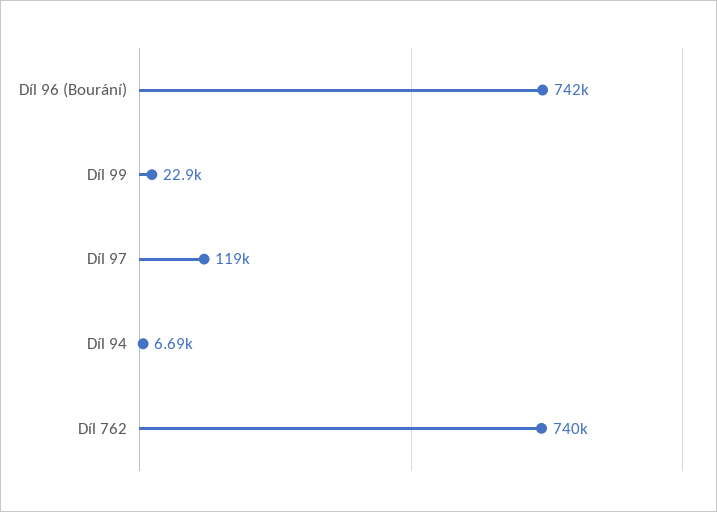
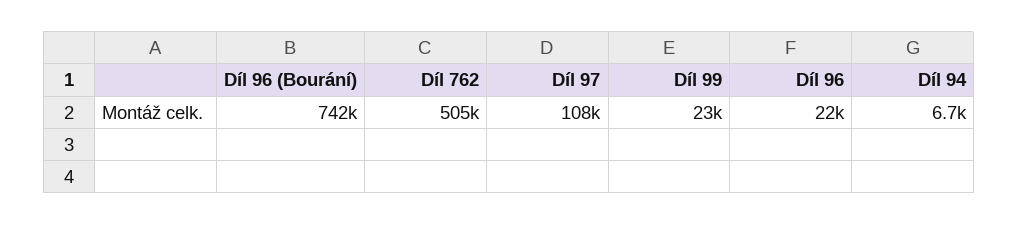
Díl 97: 119000 -> 108000
Díl 762: 740000 -> 505000
Díl 96: none -> 22000

